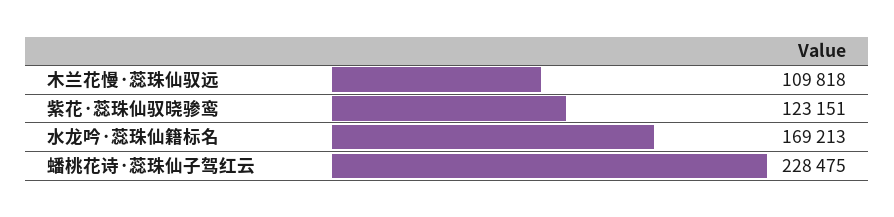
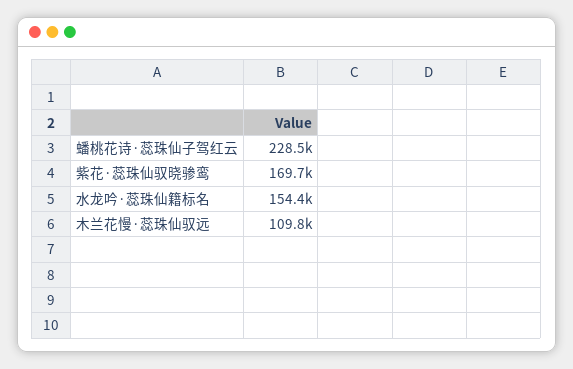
紫花·蕊珠仙驭晓骖鸾: 123151 -> 169700
水龙吟·蕊珠仙籍标名: 169213 -> 154400

